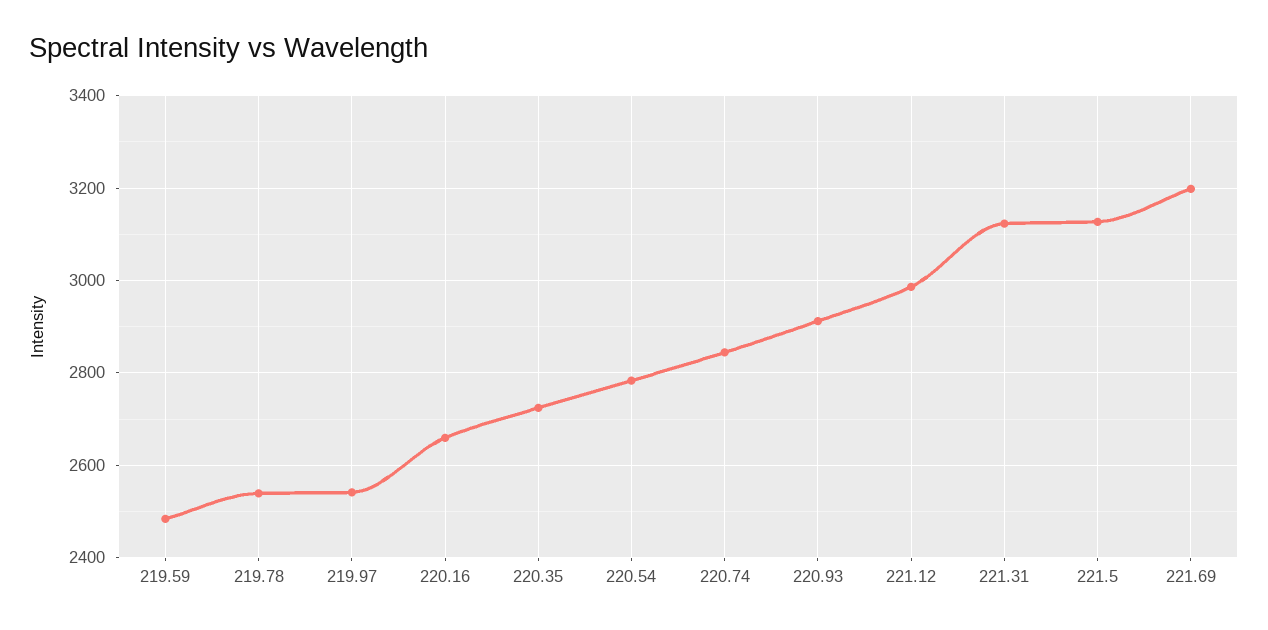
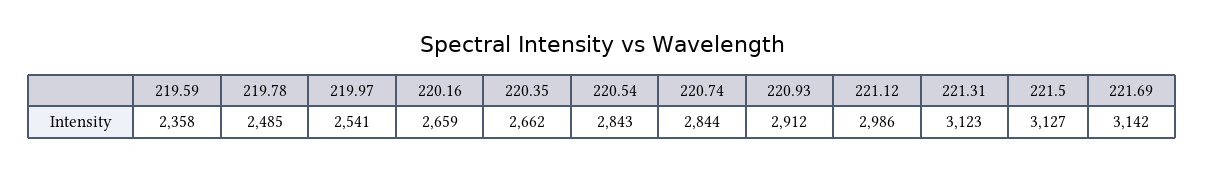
219.59: 2480 -> 2358
219.78: 2540 -> 2485
220.35: 2720 -> 2662
220.54: 2780 -> 2843
221.69: 3200 -> 3142

